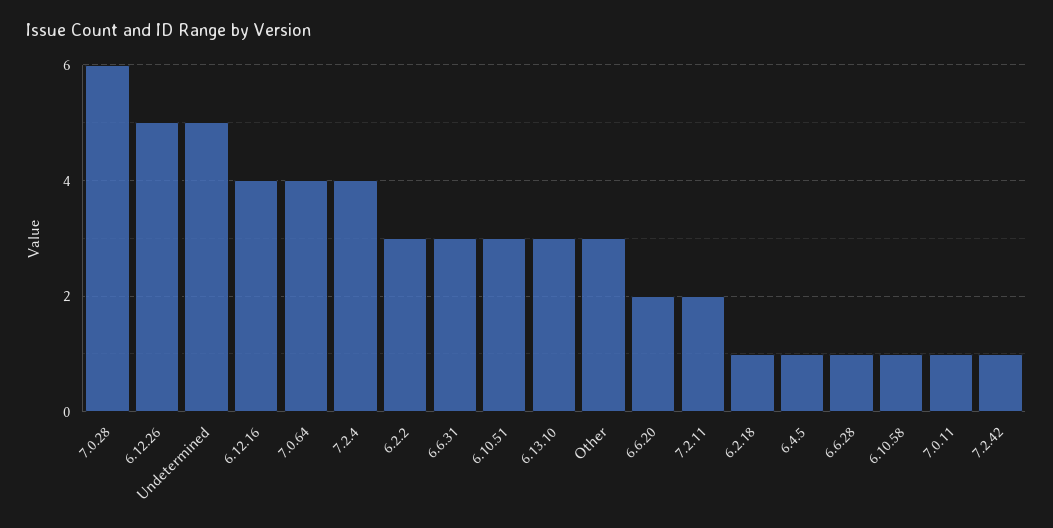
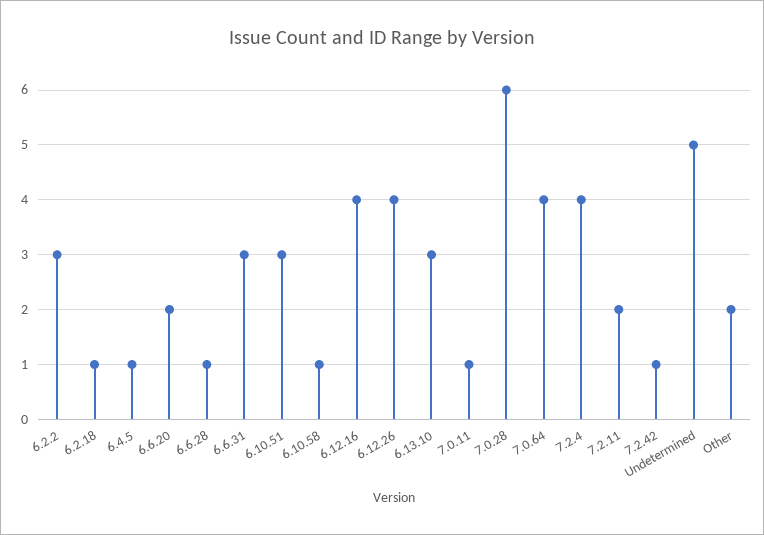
6.12.26: 5 -> 4
Other: 3 -> 2

